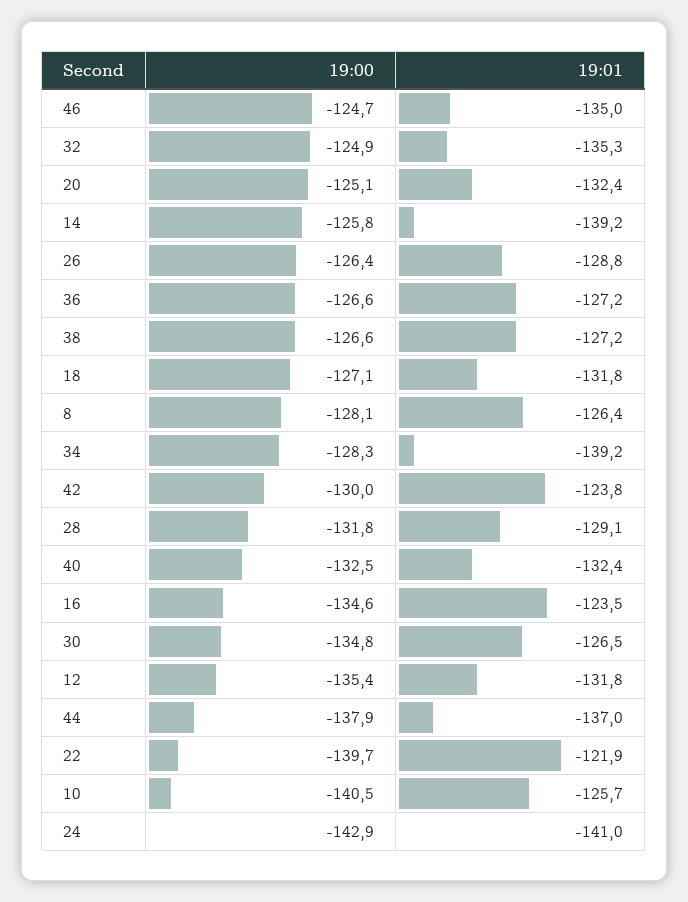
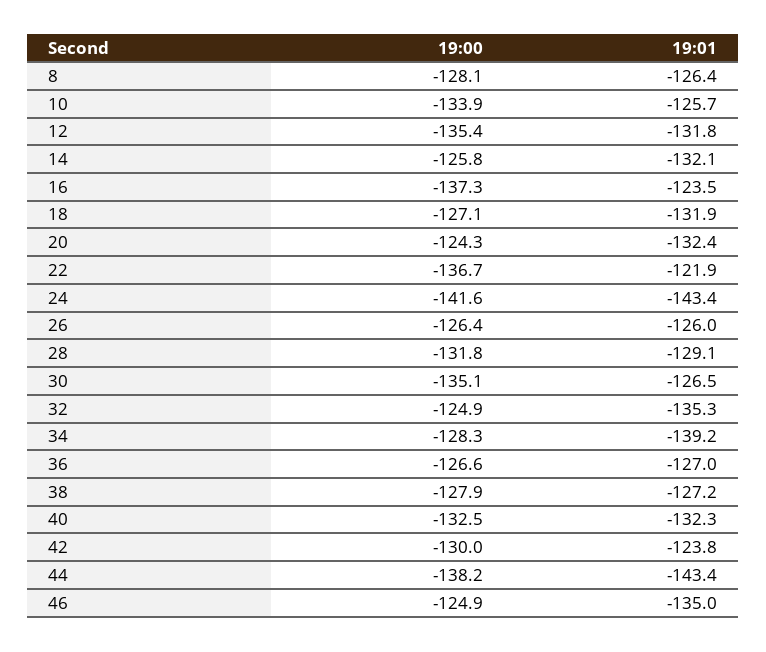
19:00, 46: -124.7 -> -124.9
19:00, 20: -125.1 -> -124.3
19:01, 14: -139.2 -> -132.1
19:01, 26: -128.8 -> -126
19:01, 36: -127.2 -> -127
19:00, 38: -126.6 -> -127.9
19:01, 18: -131.8 -> -131.9
19:01, 40: -132.4 -> -132.3
19:00, 16: -134.6 -> -137.3
19:00, 30: -134.8 -> -135.1
19:00, 44: -137.9 -> -138.2
19:01, 44: -137 -> -143.4
19:00, 22: -139.7 -> -136.7
19:00, 10: -140.5 -> -133.9
19:00, 24: -142.9 -> -141.6
19:01, 24: -141 -> -143.4

